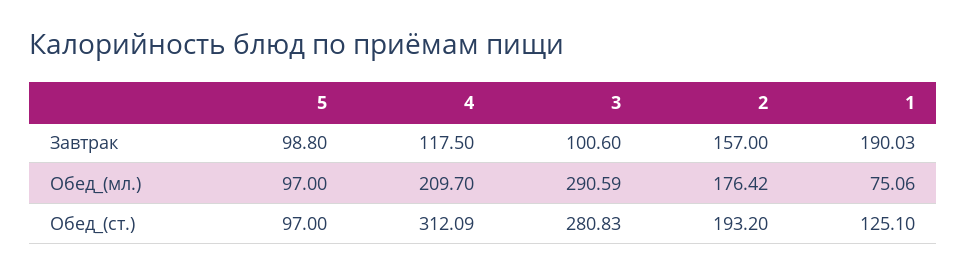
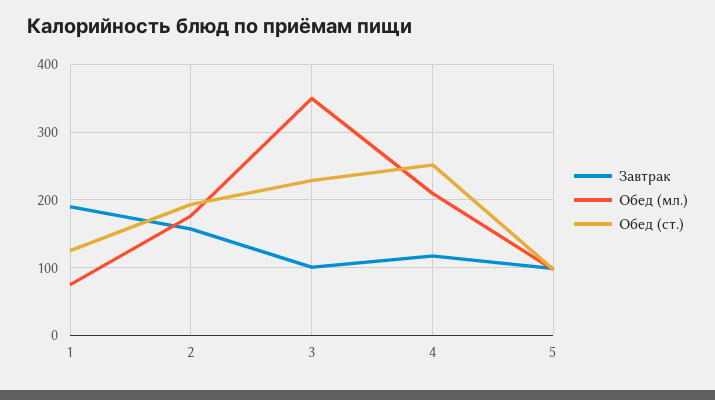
Обед_(мл.), 3: 290.59 -> 350
Обед_(ст.), 4: 312.09 -> 250
Обед_(ст.), 3: 280.83 -> 230

